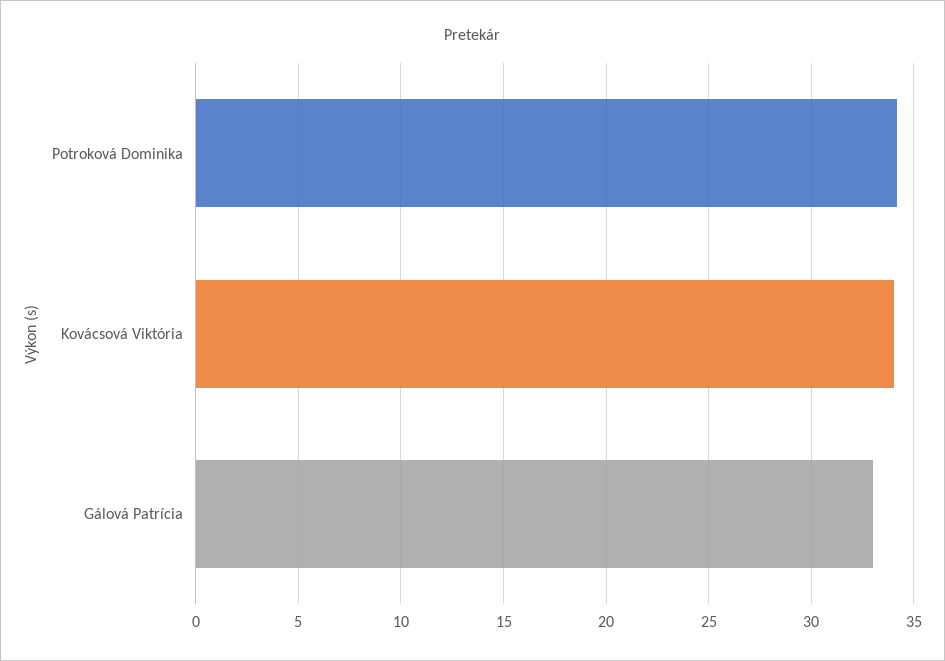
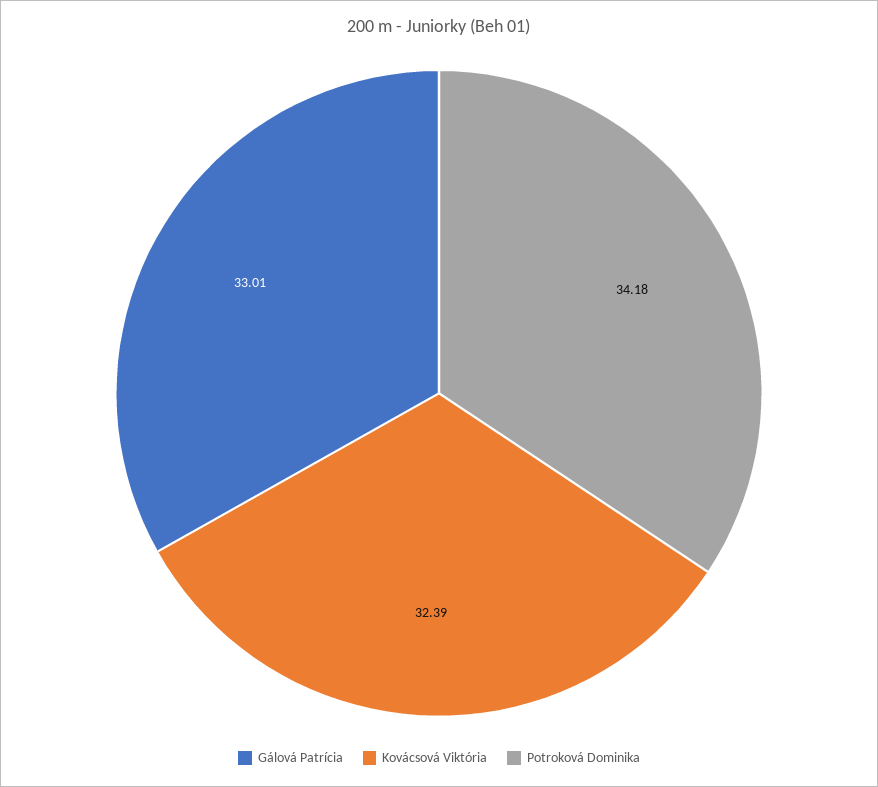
Kovácsová Viktória: 34 -> 32.39

